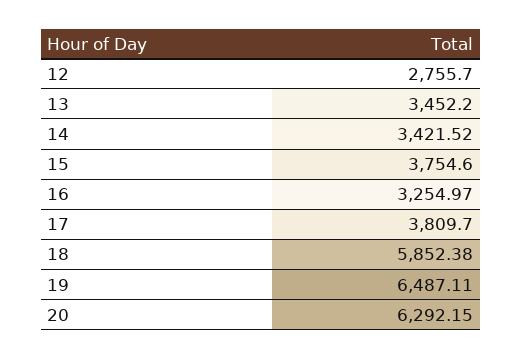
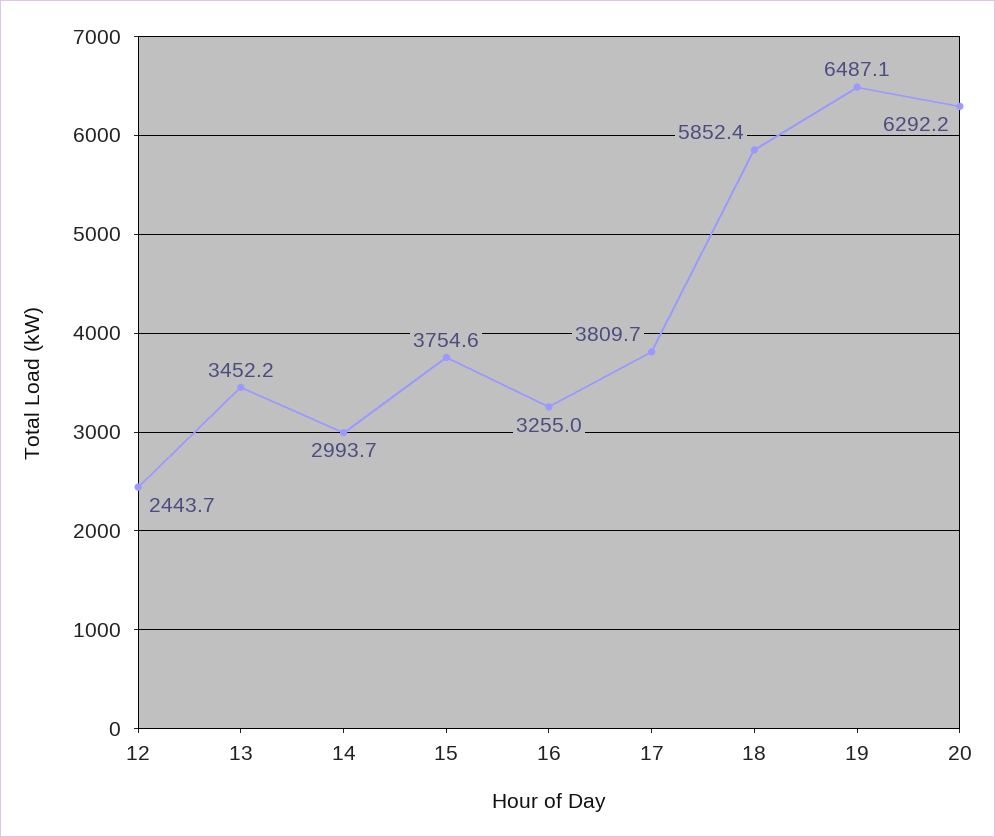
12: 2755.7 -> 2443.7
14: 3421.52 -> 2993.7

